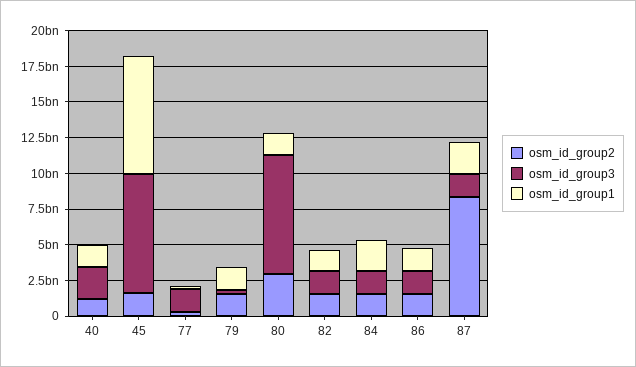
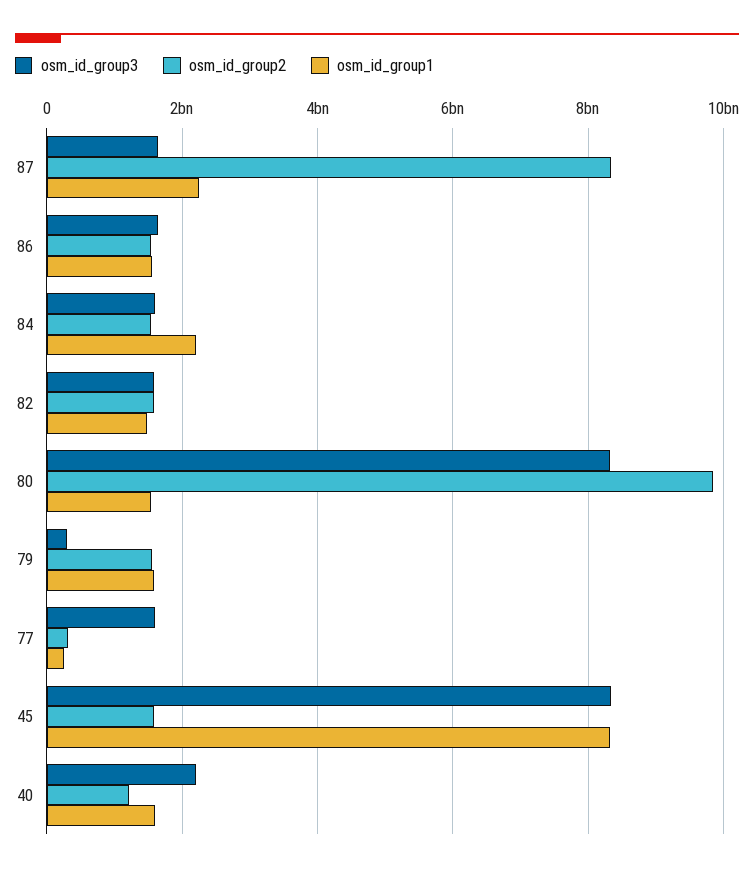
osm_id_group2, 80: 2500000000 -> 9800000000

